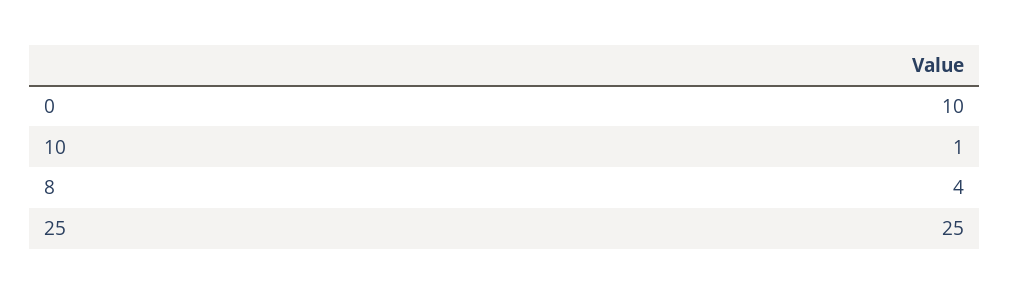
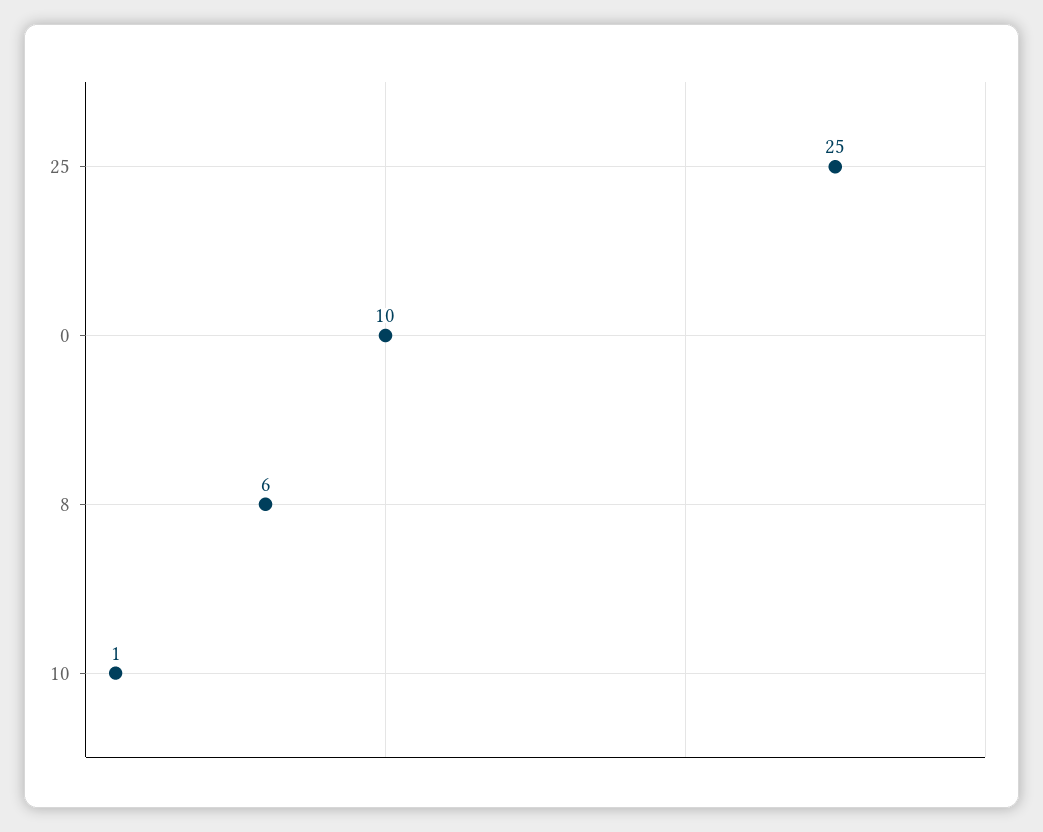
8: 4 -> 6

